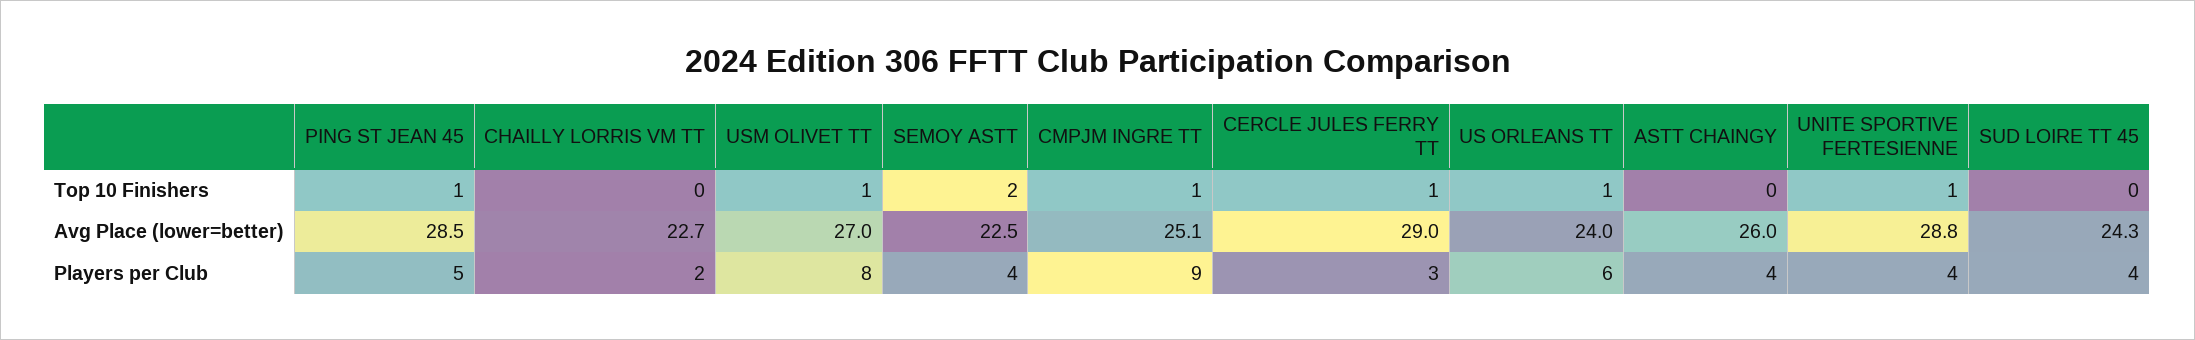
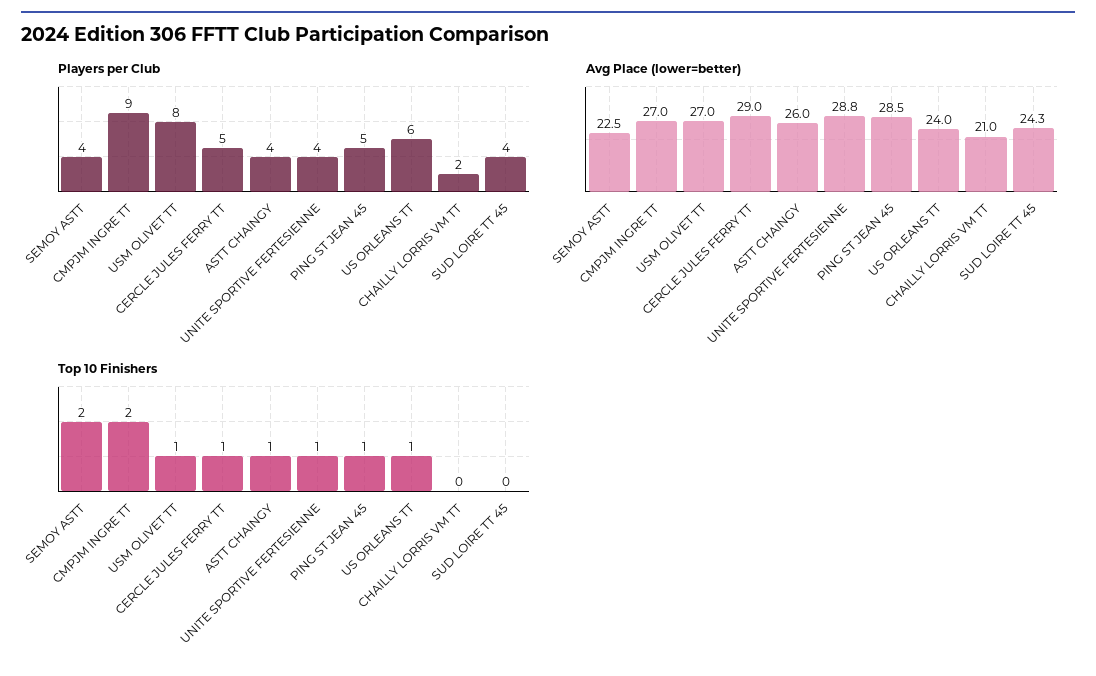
Top 10 Finishers, CMPJM INGRE TT: 1 -> 2
Top 10 Finishers, ASTT CHAINGY: 0 -> 1
Avg Place (lower=better), CHAILLY LORRIS VM TT: 22.7 -> 21
Avg Place (lower=better), CMPJM INGRE TT: 25.1 -> 27
Players per Club, CERCLE JULES FERRY TT: 3 -> 5

